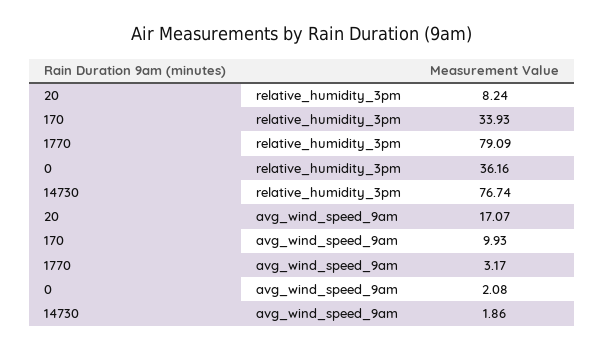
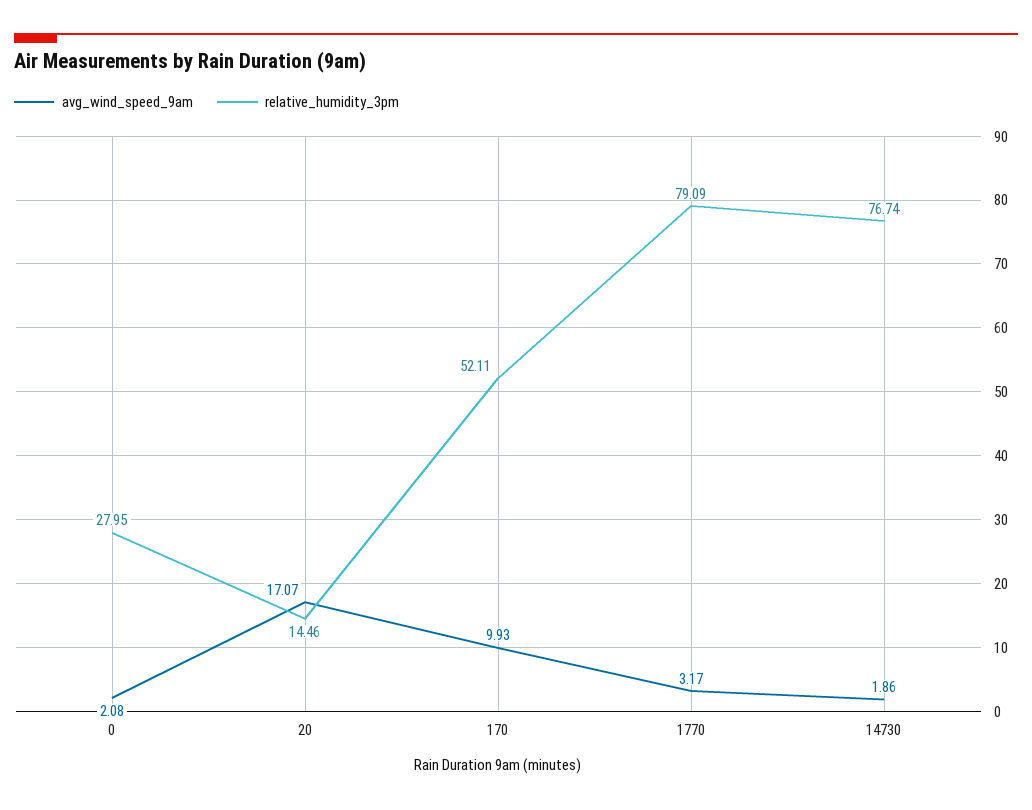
relative_humidity_3pm, 20: 8.24 -> 14.46
relative_humidity_3pm, 170: 33.93 -> 52.11
relative_humidity_3pm, 0: 36.16 -> 27.95

